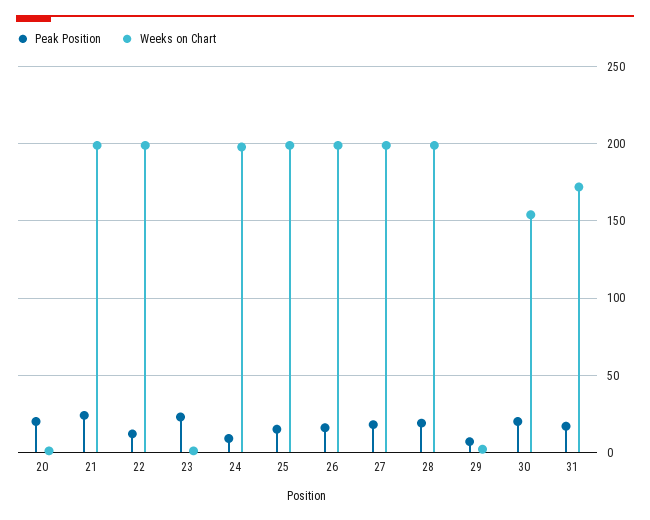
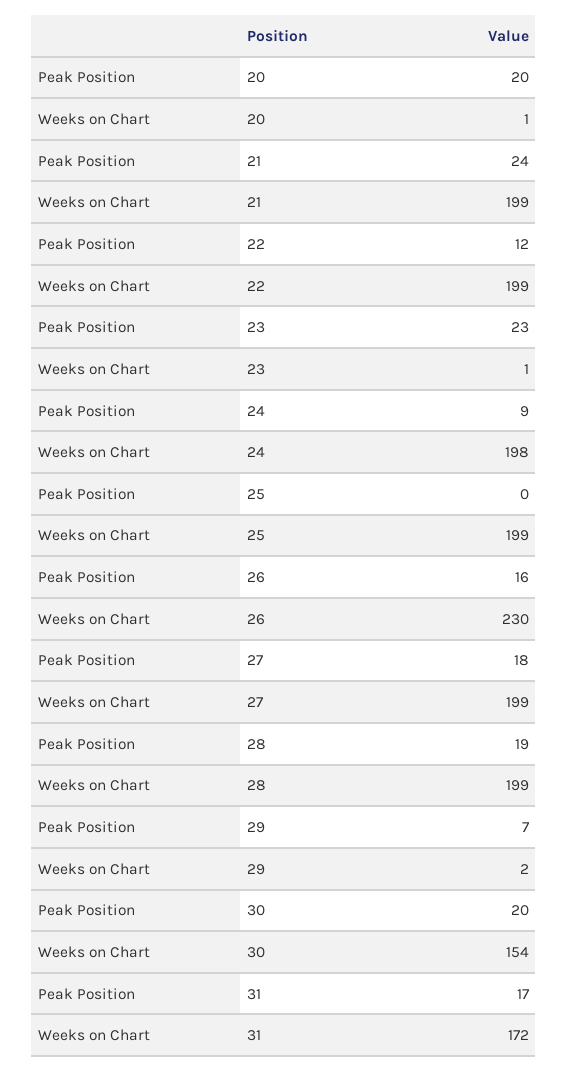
Peak Position, 25: 15 -> 0
Weeks on Chart, 26: 200 -> 230

